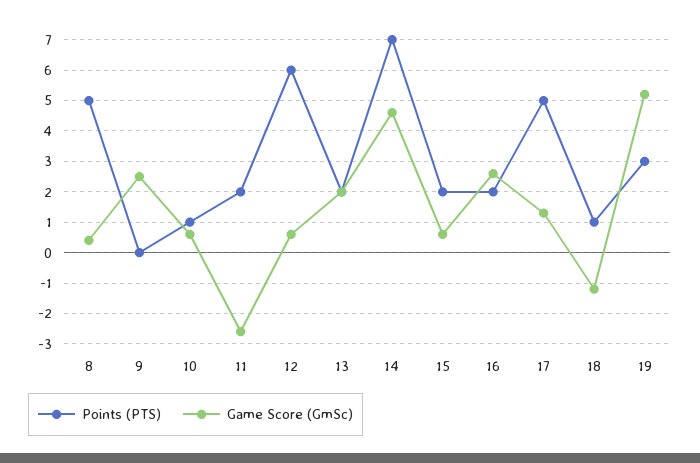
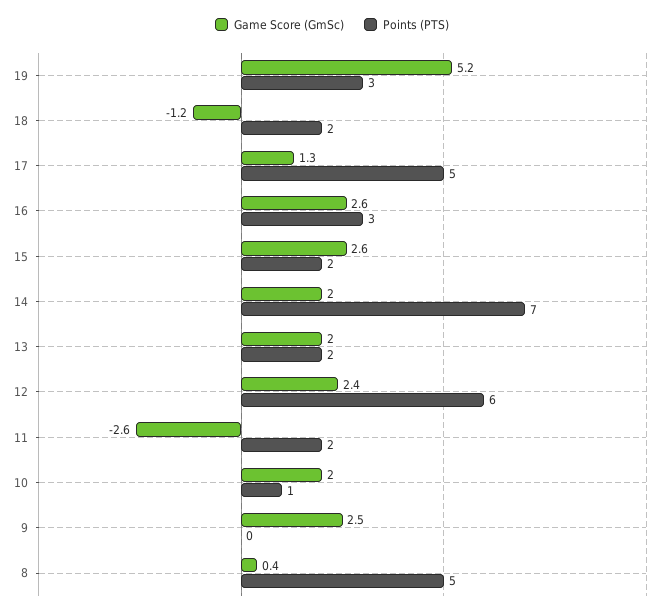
Game Score (GmSc), 10: 0.5 -> 2
Game Score (GmSc), 12: 0.5 -> 2.4
Game Score (GmSc), 14: 4.5 -> 2
Game Score (GmSc), 15: 0.5 -> 2.6
Points (PTS), 16: 2 -> 3
Points (PTS), 18: 1 -> 2

